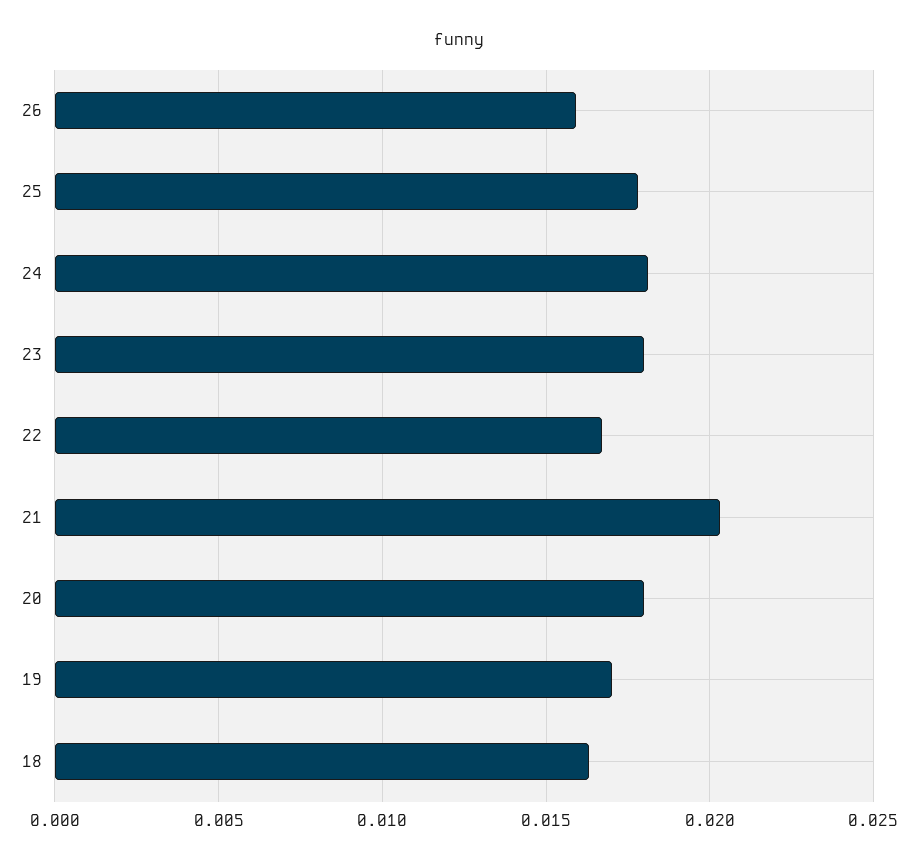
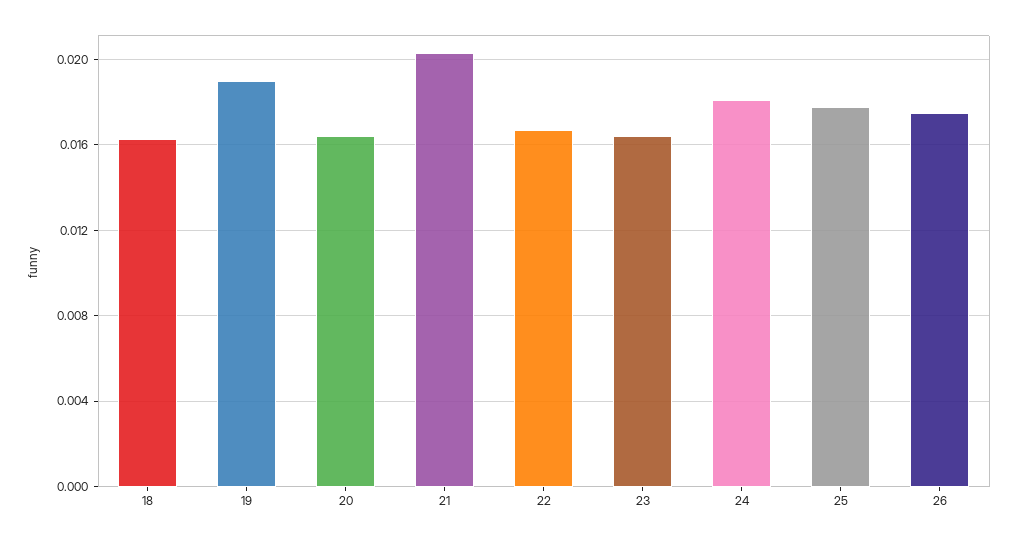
26: 0.016 -> 0.0175
23: 0.018 -> 0.0165
20: 0.018 -> 0.0165
19: 0.017 -> 0.019

